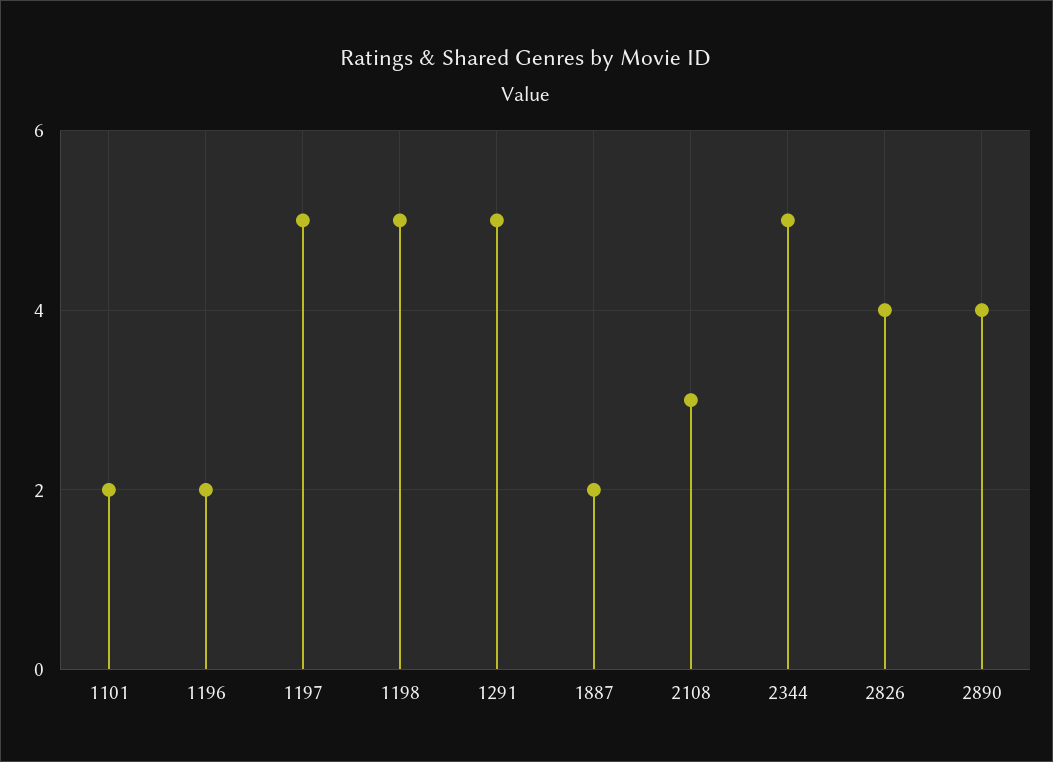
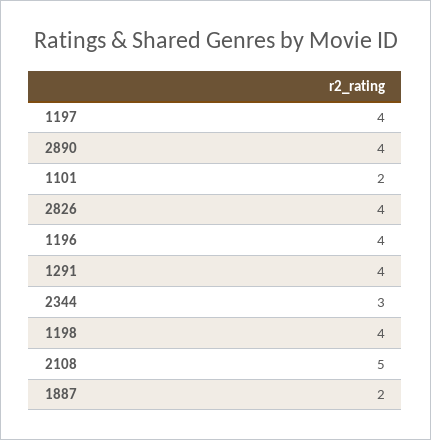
1196: 2 -> 4
1197: 5 -> 4
1198: 5 -> 4
1291: 5 -> 4
2108: 3 -> 5
2344: 5 -> 3

